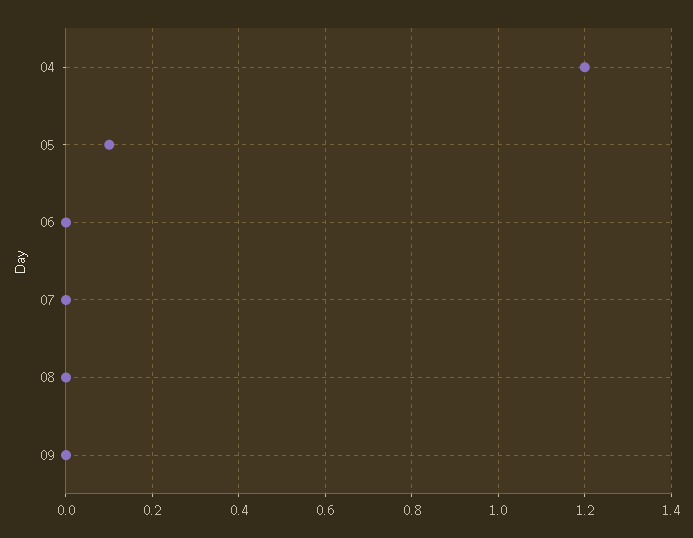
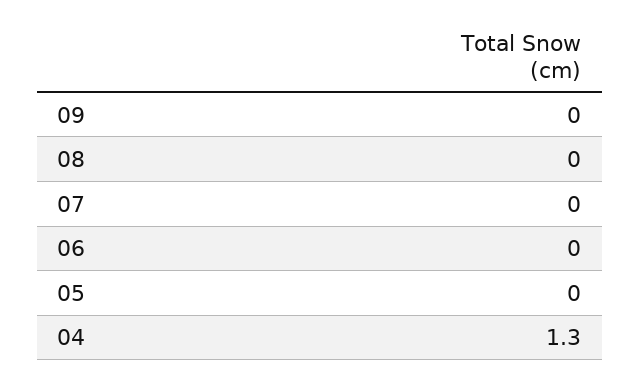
04: 1.2 -> 1.3
05: 0.1 -> 0

